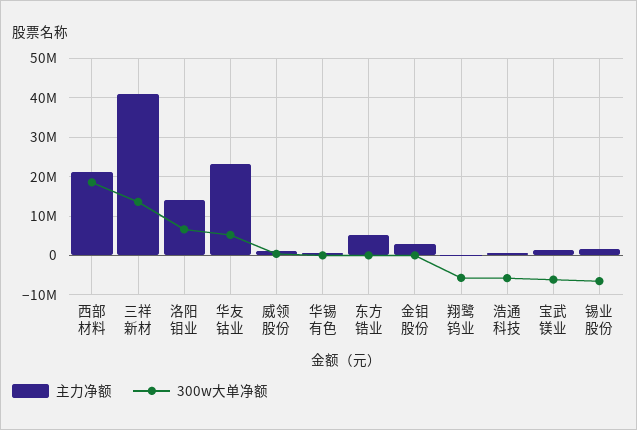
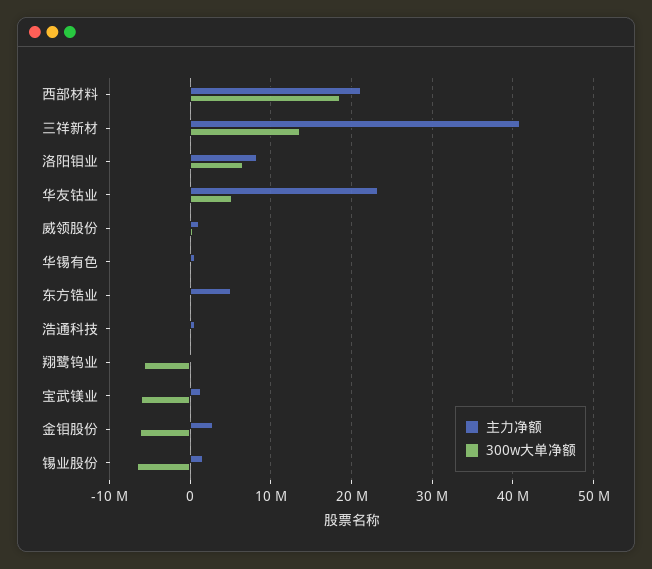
主力净额, 洛阳钼业: 14000000 -> 8000000
300w大单净额, 金钼股份: 0 -> -6000000
300w大单净额, 浩通科技: -6000000 -> 0

